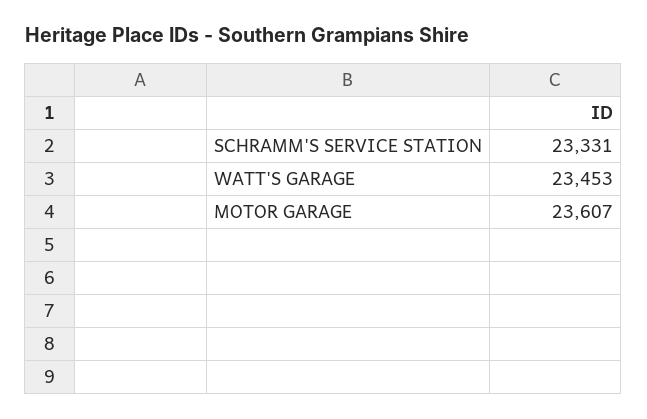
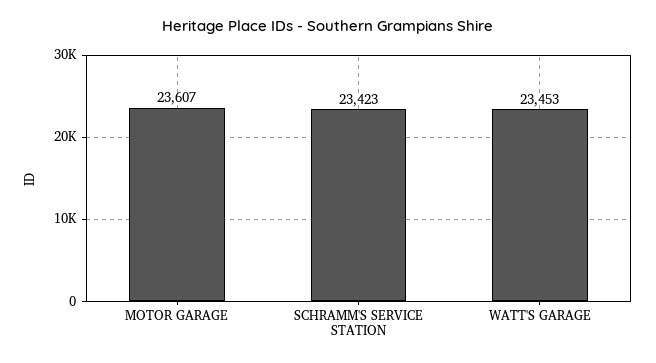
SCHRAMM'S SERVICE STATION: 23331 -> 23423

